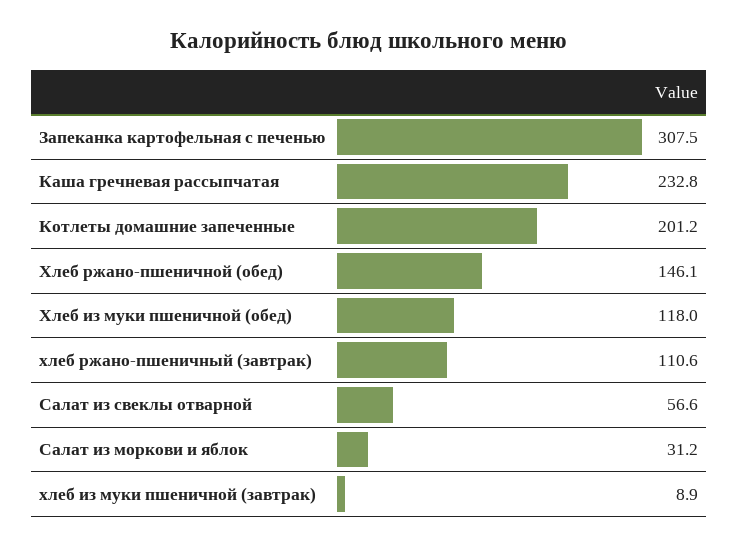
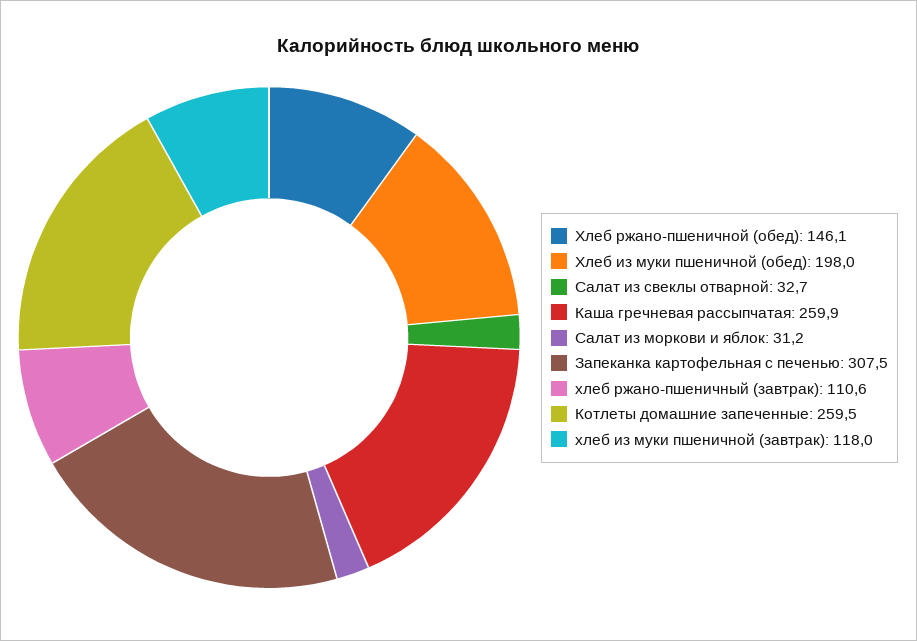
Каша гречневая рассыпчатая: 232.8 -> 259.9
Котлеты домашние запеченные: 201.2 -> 259.5
Хлеб из муки пшеничной (обед): 118 -> 198
Салат из свеклы отварной: 56.6 -> 32.7
хлеб из муки пшеничной (завтрак): 8.9 -> 118

